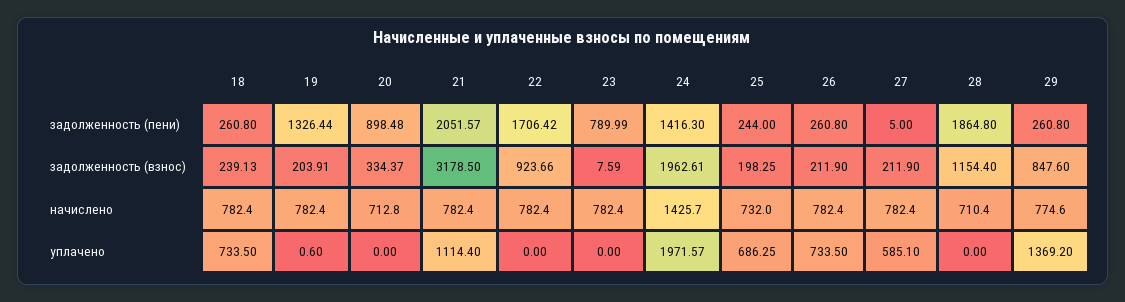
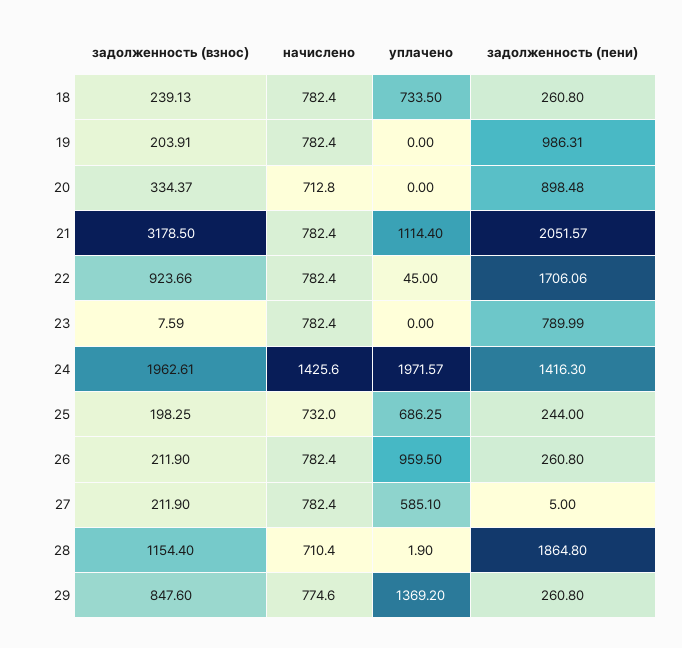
19, задолженность (пени): 1326.44 -> 986.31
22, задолженность (пени): 1706.42 -> 1706.06
24, начислено: 1425.7 -> 1425.6
19, уплачено: 0.6 -> 0
22, уплачено: 0 -> 45
26, уплачено: 733.5 -> 959.5
28, уплачено: 0 -> 1.9

